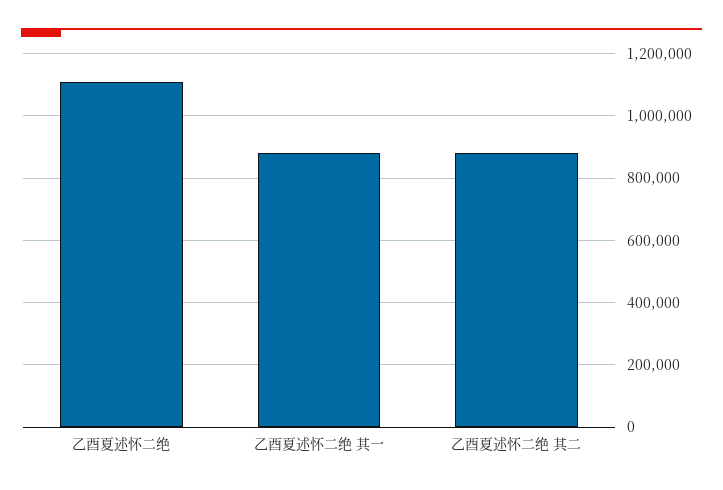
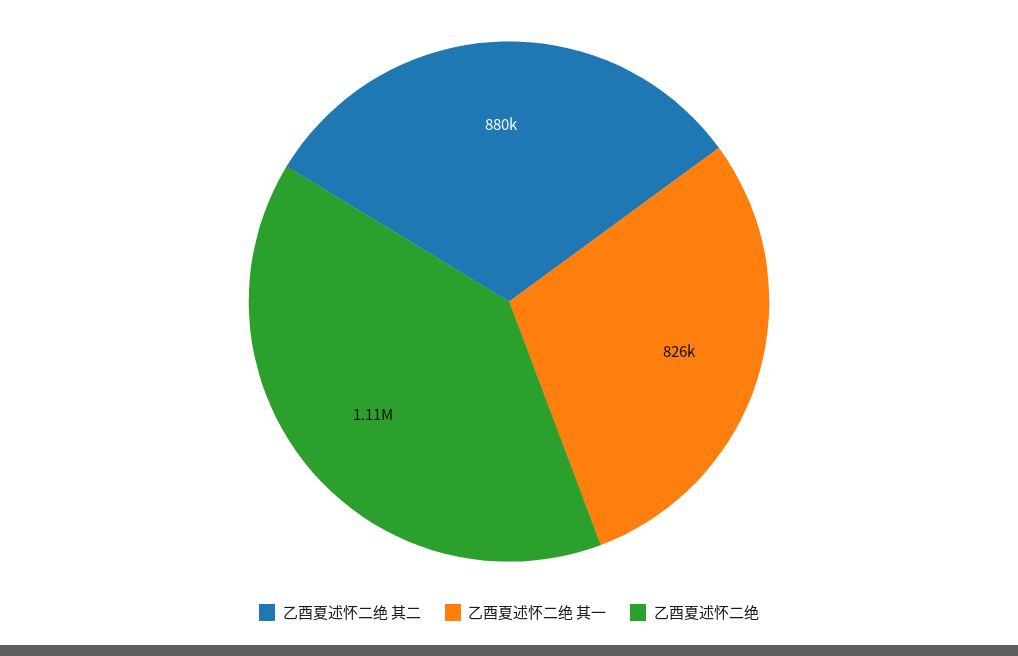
乙酉夏述怀二绝 其一: 880000 -> 826000

